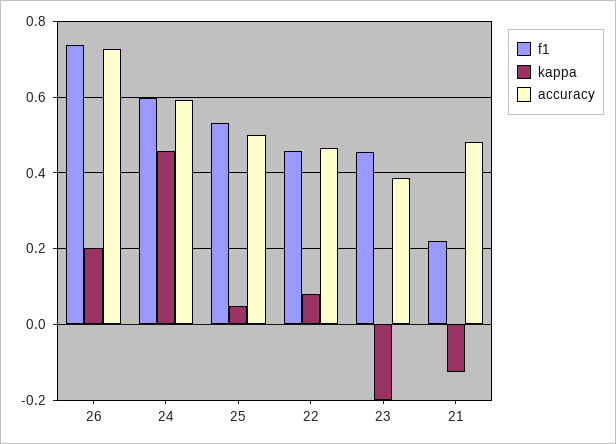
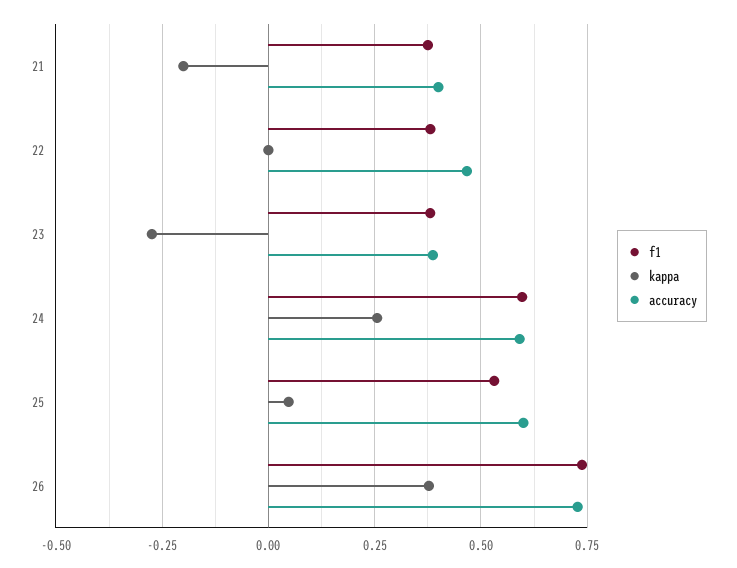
kappa, 26: 0.2 -> 0.375
kappa, 24: 0.46 -> 0.25
accuracy, 25: 0.5 -> 0.6
f1, 22: 0.46 -> 0.375
kappa, 22: 0.08 -> 0
f1, 23: 0.46 -> 0.375
kappa, 23: -0.2 -> -0.275
f1, 21: 0.22 -> 0.375
kappa, 21: -0.12 -> -0.2
accuracy, 21: 0.48 -> 0.4

